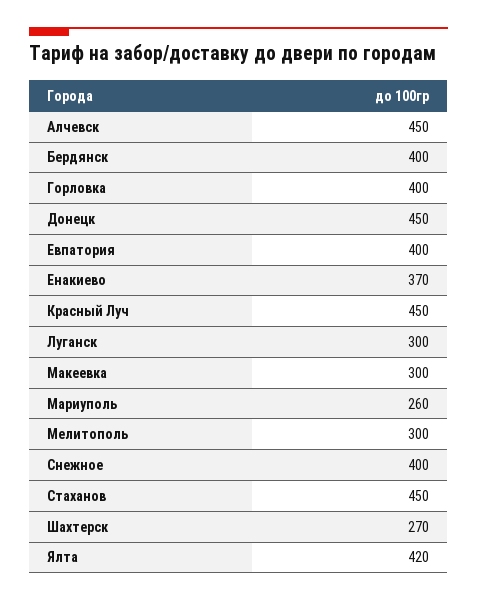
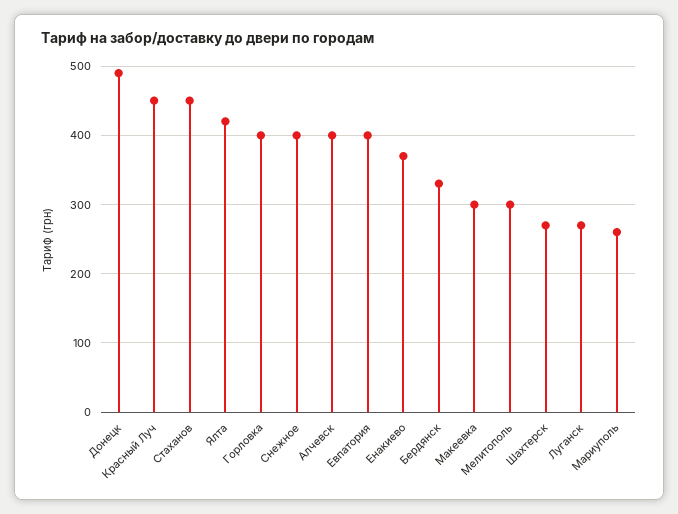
Алчевск: 450 -> 400
Бердянск: 400 -> 330
Донецк: 450 -> 490
Луганск: 300 -> 270

